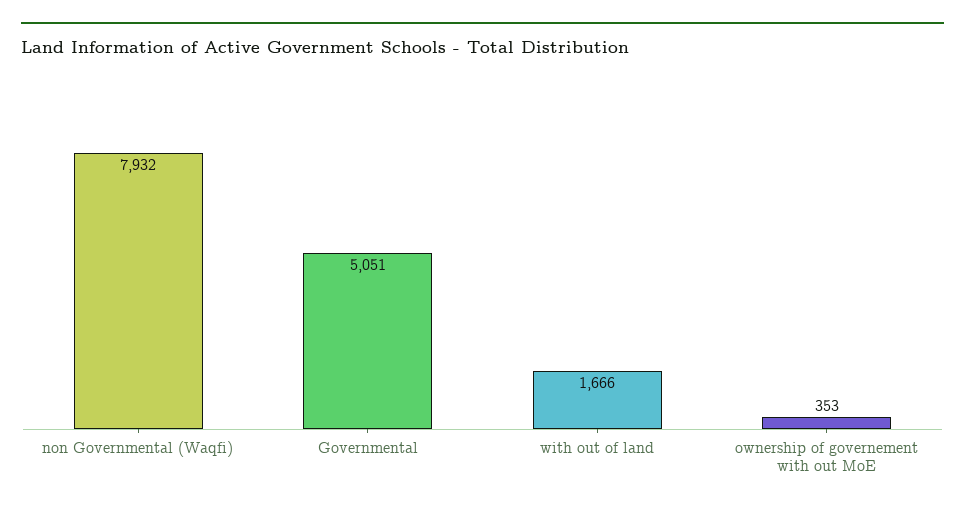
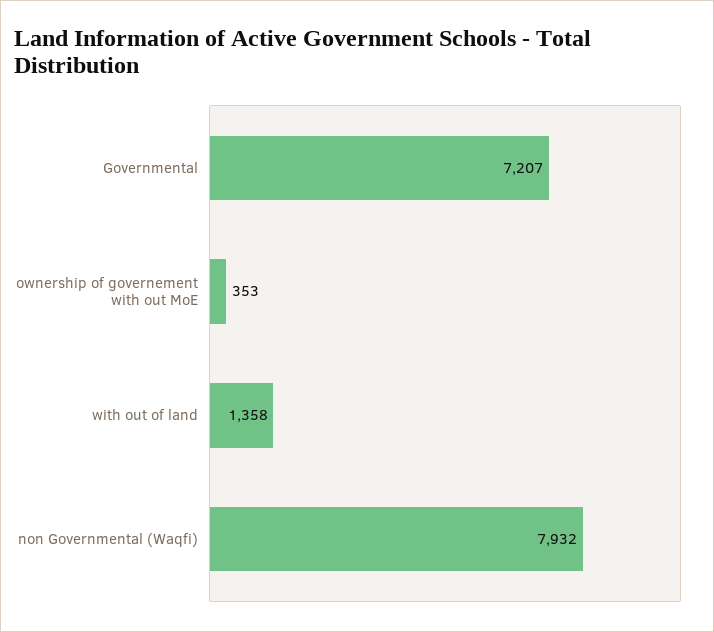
Governmental: 5051 -> 7207
with out of land: 1666 -> 1358

